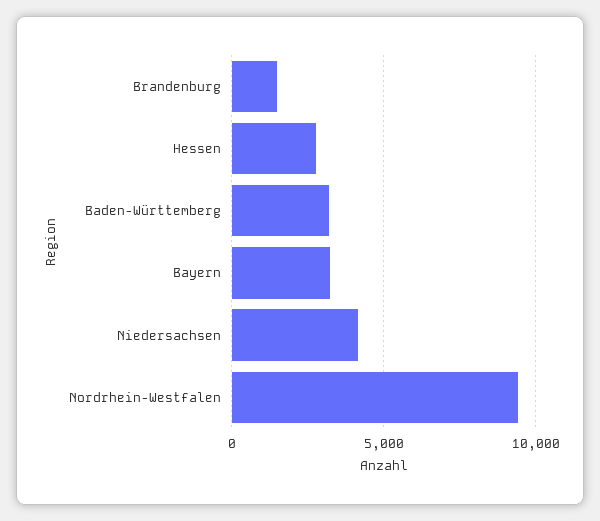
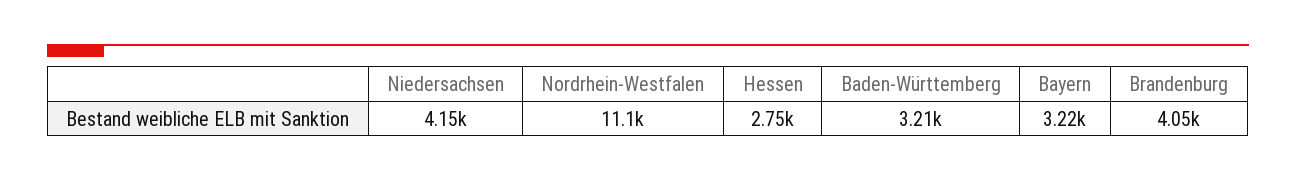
Brandenburg: 1500 -> 4050
Nordrhein-Westfalen: 9500 -> 11100

